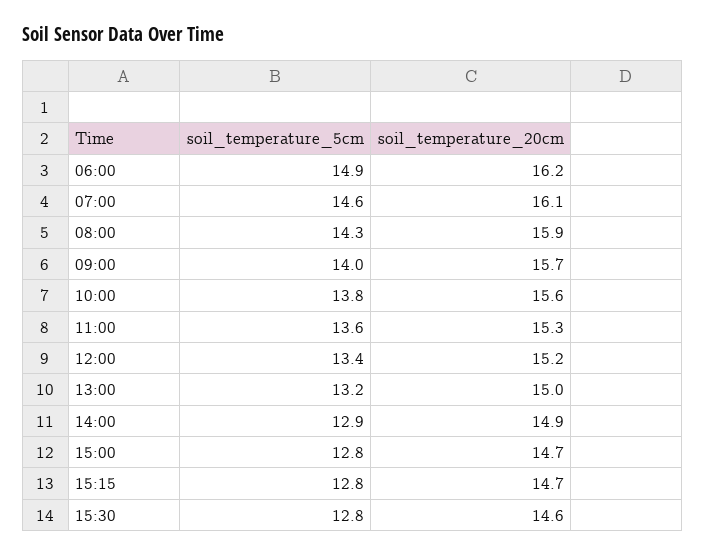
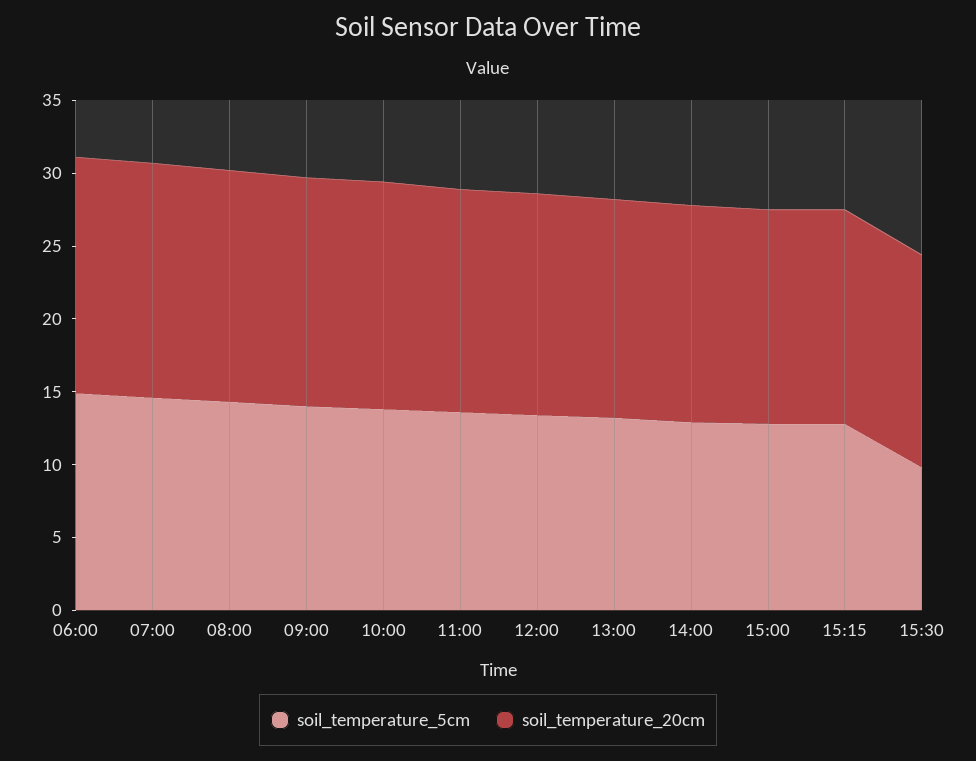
soil_temperature_5cm, 15:30: 12.8 -> 10

